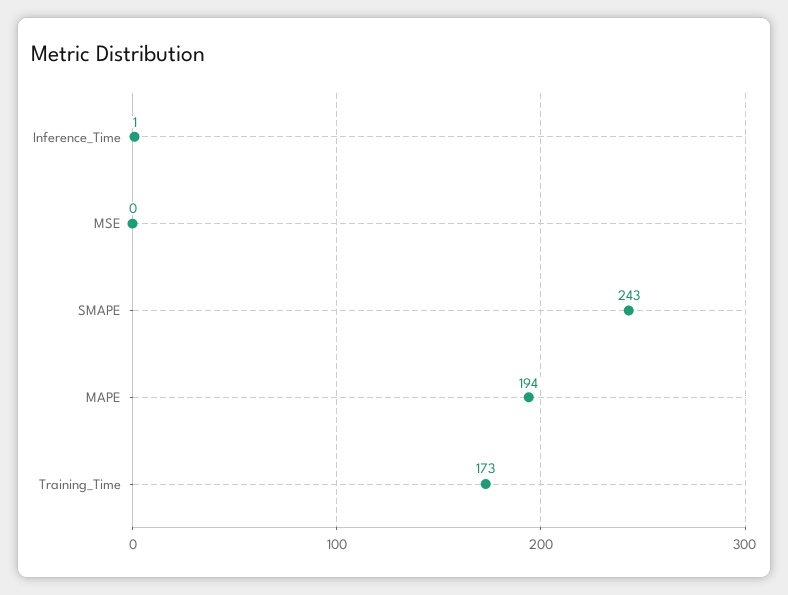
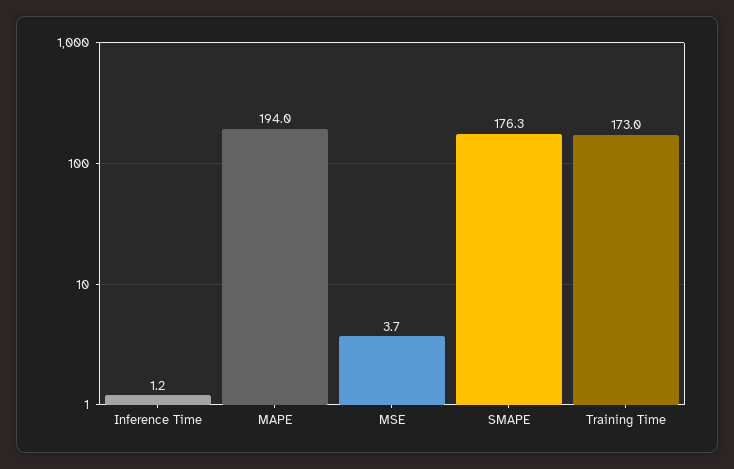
MSE: 0 -> 3.7
SMAPE: 243 -> 176.3

